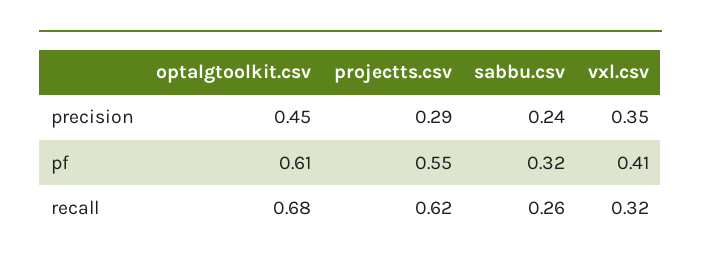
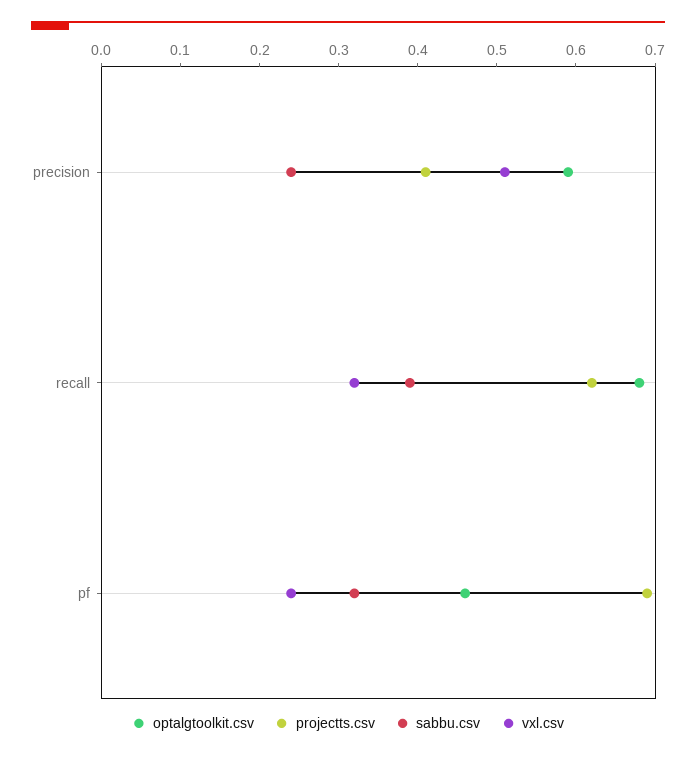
optalgtoolkit.csv, precision: 0.45 -> 0.6
projectts.csv, precision: 0.29 -> 0.4
vxl.csv, precision: 0.35 -> 0.5
optalgtoolkit.csv, pf: 0.61 -> 0.45
projectts.csv, pf: 0.55 -> 0.7
vxl.csv, pf: 0.41 -> 0.25
sabbu.csv, recall: 0.26 -> 0.4

